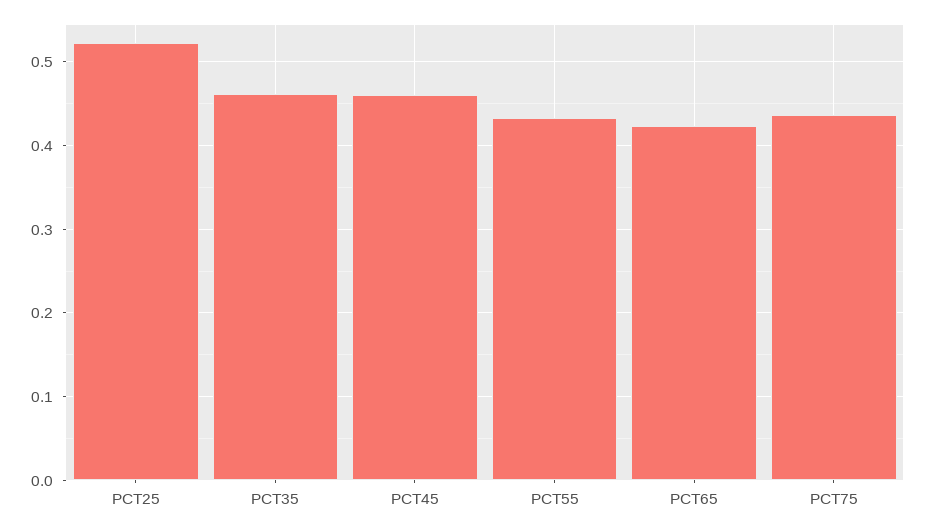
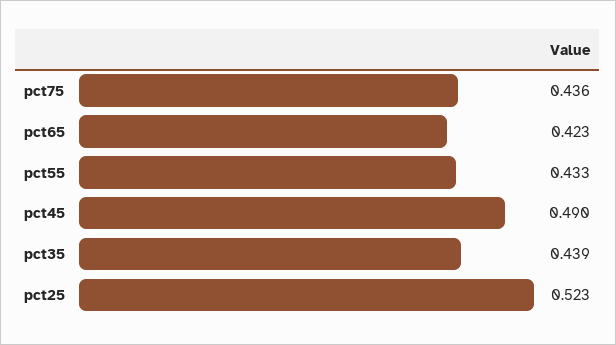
PCT35: 0.46 -> 0.439
PCT45: 0.46 -> 0.49

